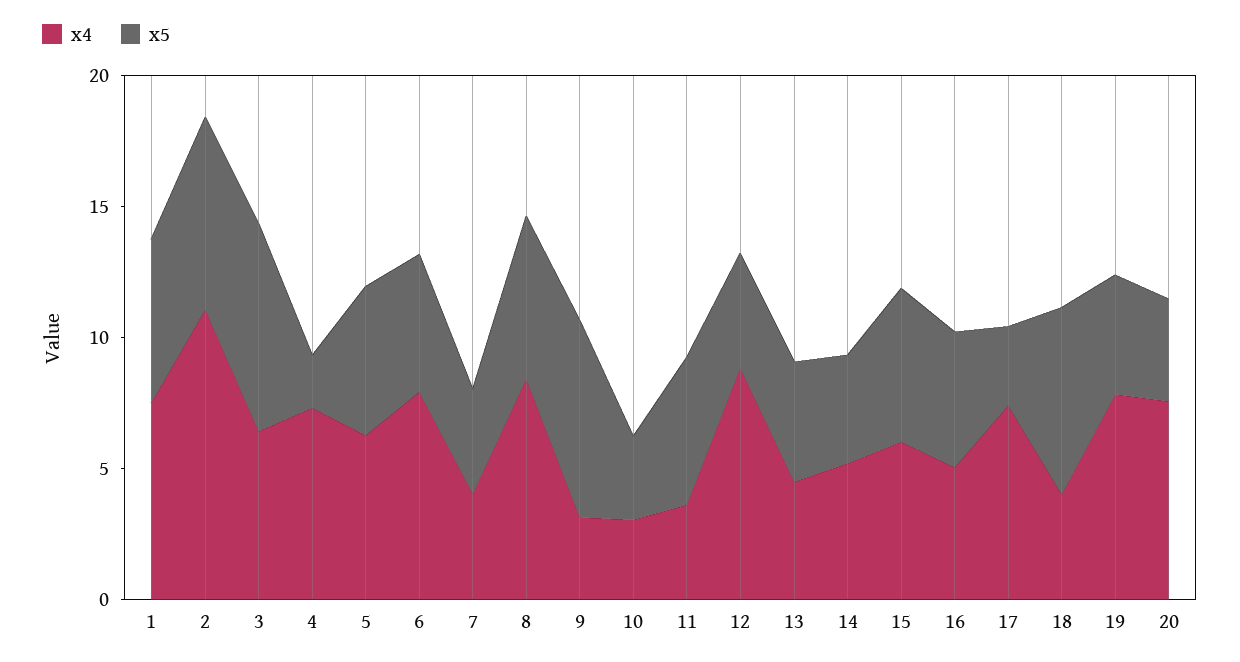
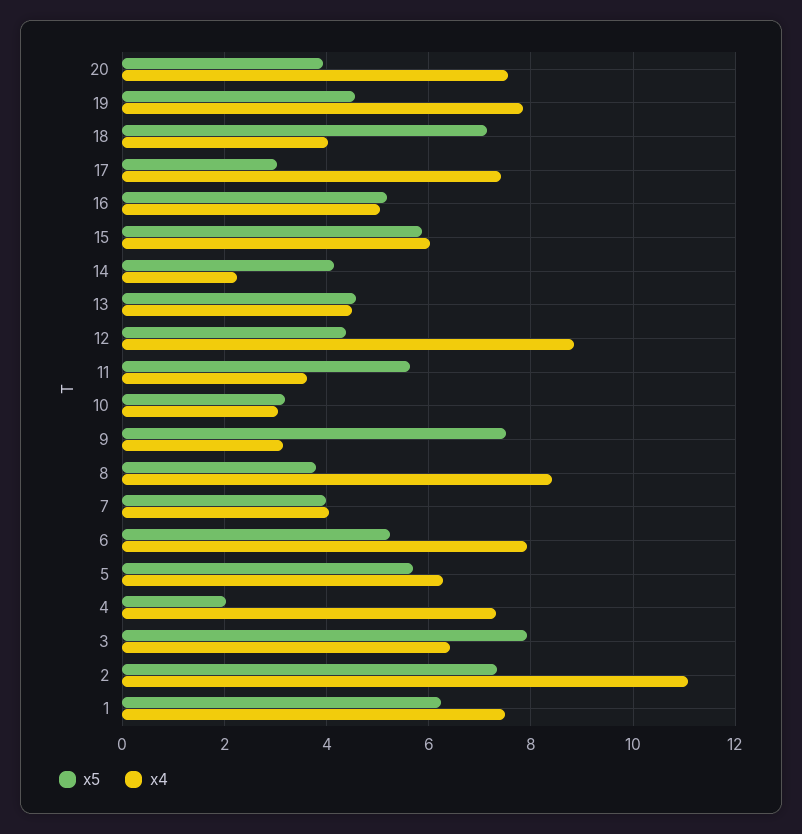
x5, 8: 6 -> 3.8
x4, 14: 5 -> 2.2

